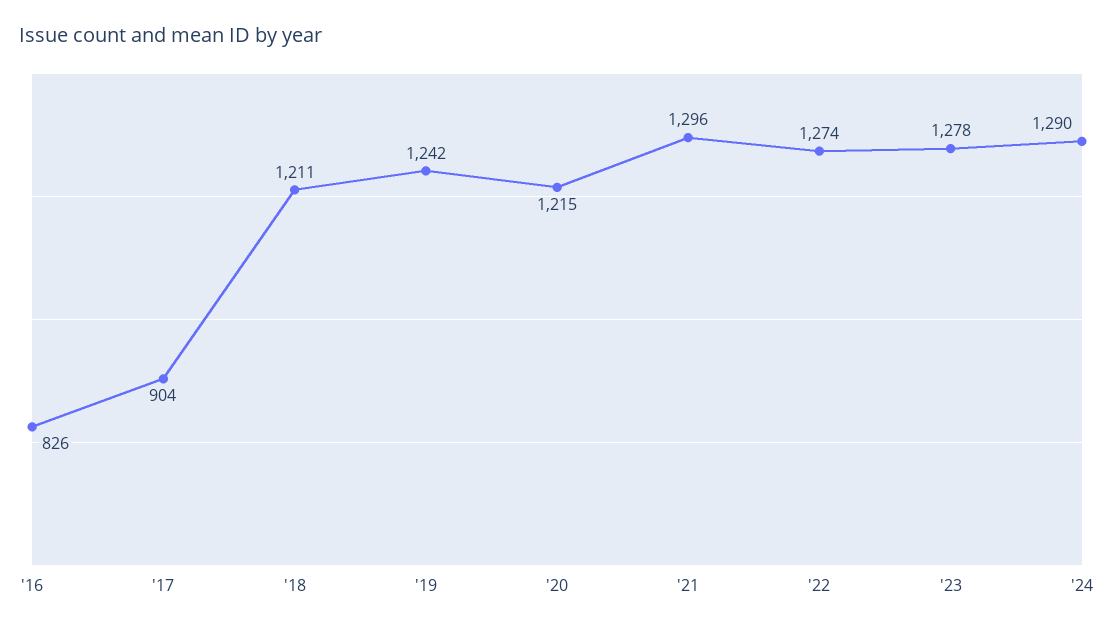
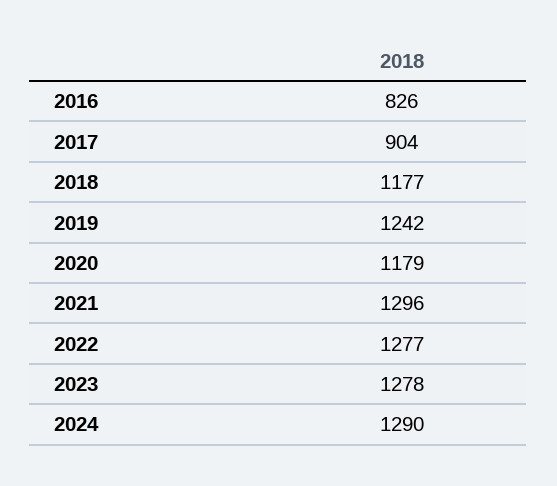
'18: 1211 -> 1177
'20: 1215 -> 1179
'22: 1274 -> 1277

